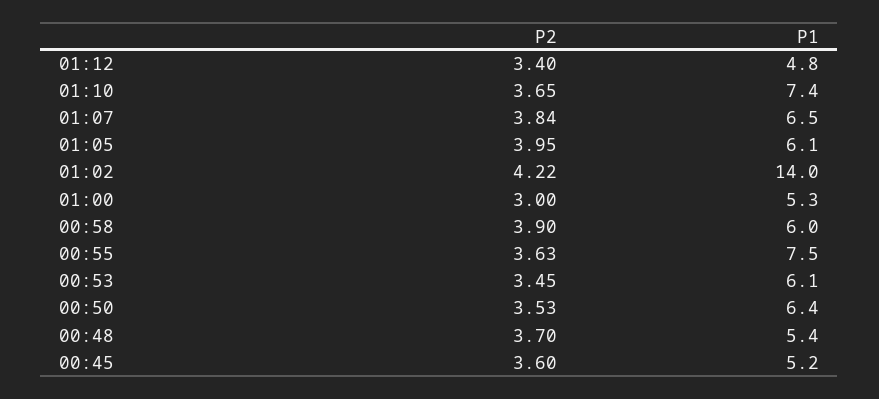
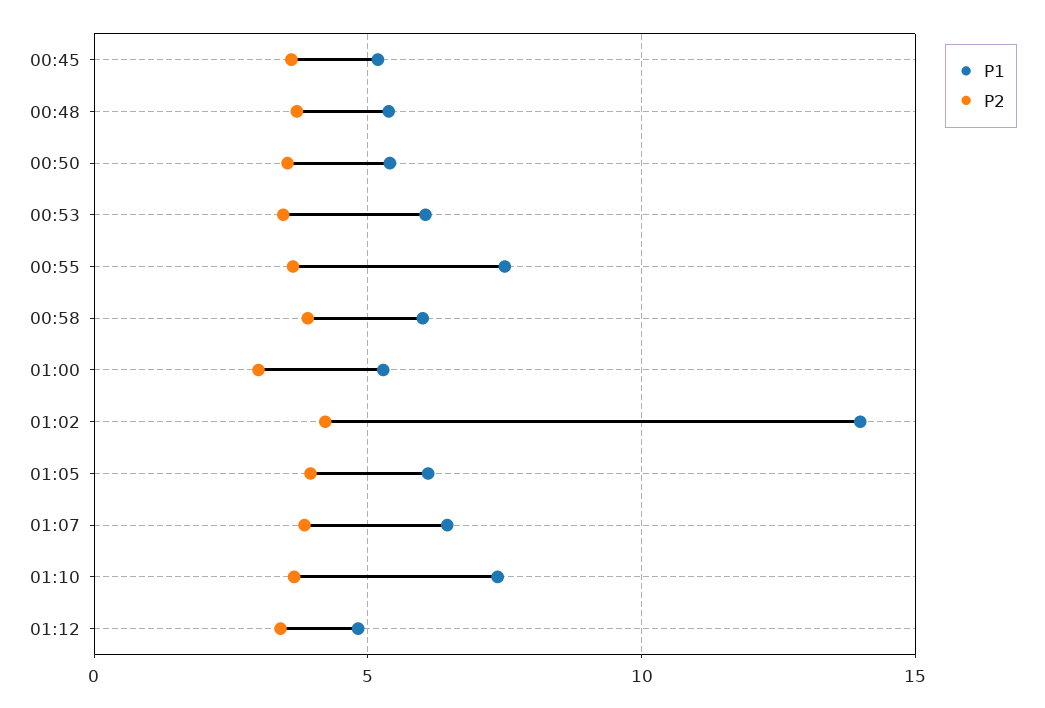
P1, 00:50: 6.4 -> 5.5

